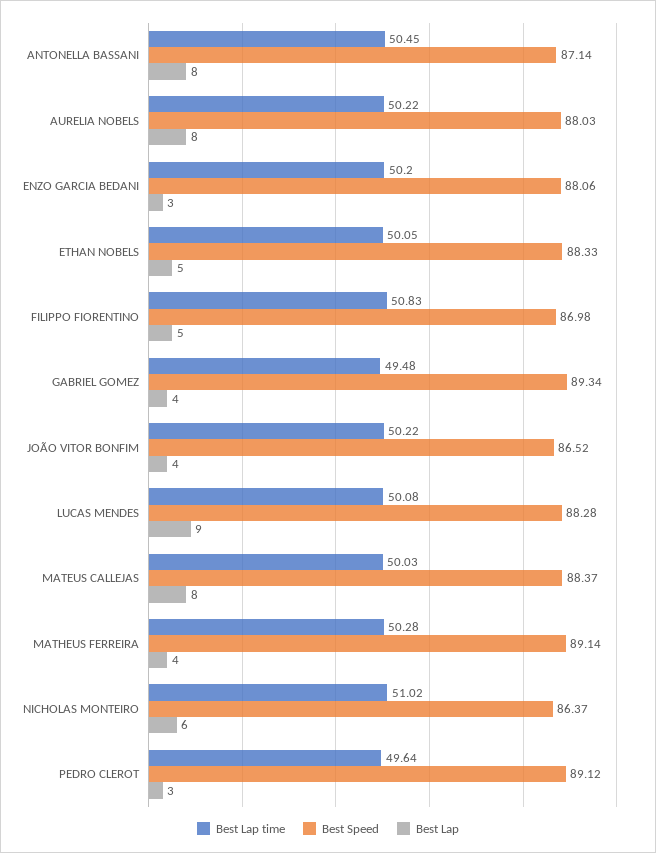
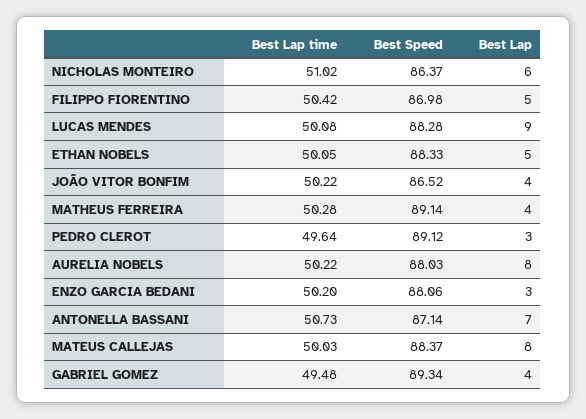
Best Lap time, ANTONELLA BASSANI: 50.45 -> 50.73
Best Lap, ANTONELLA BASSANI: 8 -> 7
Best Lap time, FILIPPO FIORENTINO: 50.83 -> 50.42

